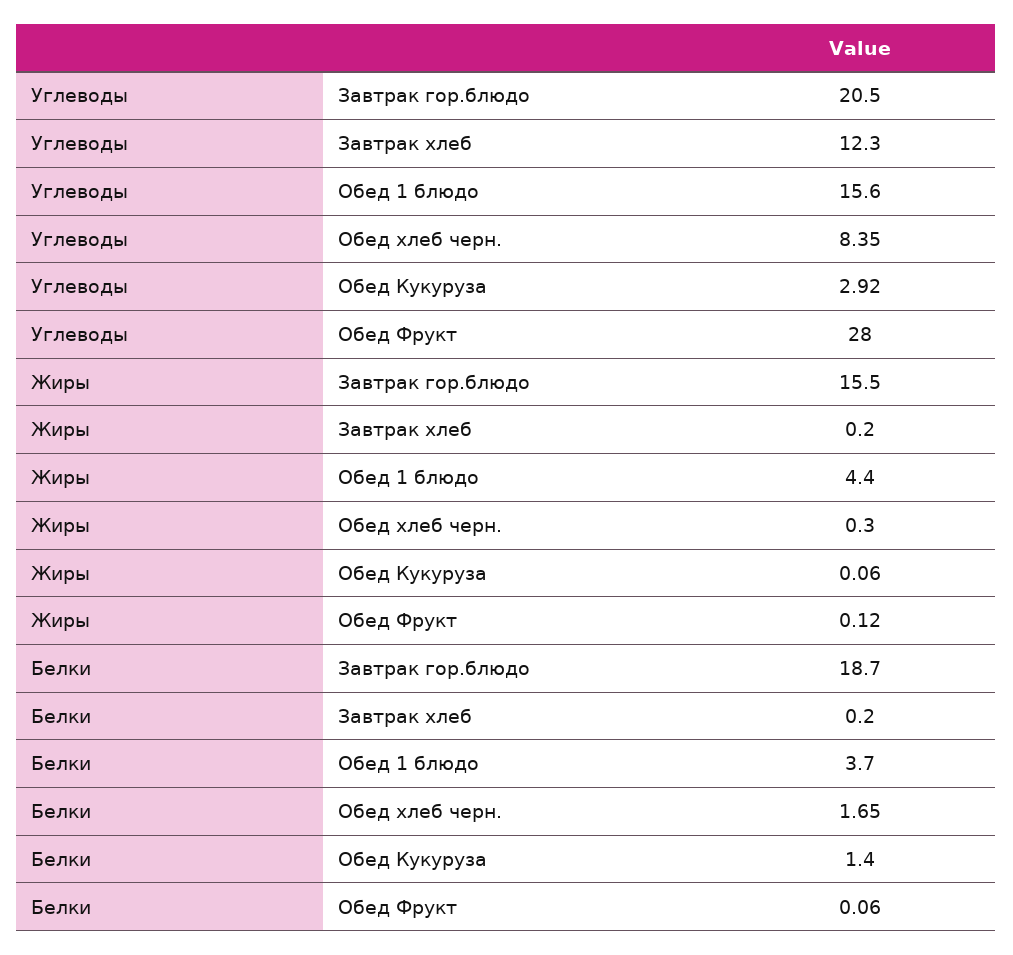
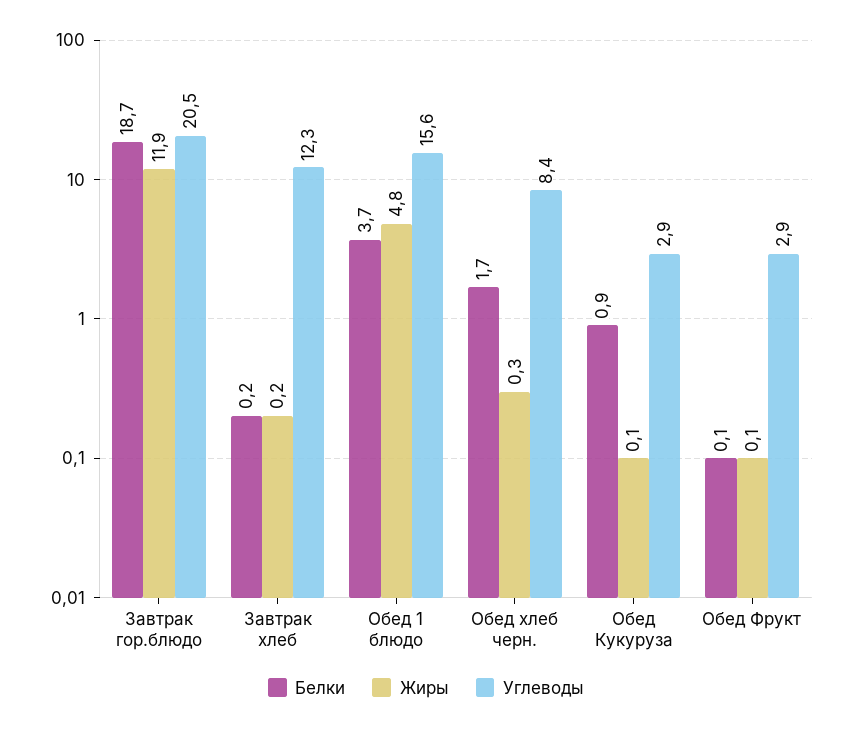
Углеводы, Обед Фрукт: 28 -> 2.9
Жиры, Завтрак гор.блюдо: 15.5 -> 11.9
Жиры, Обед 1 блюдо: 4.4 -> 4.8
Белки, Обед Кукуруза: 1.4 -> 0.9

